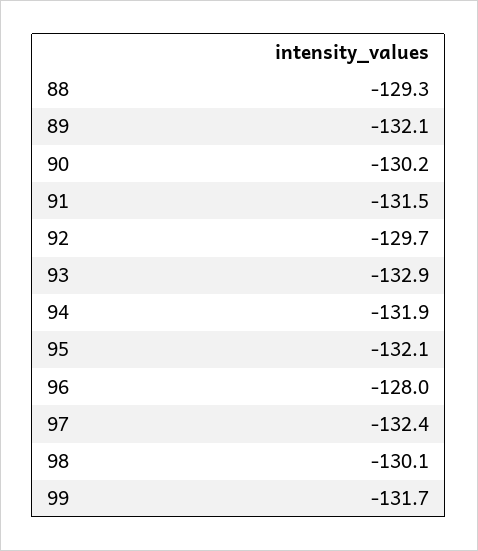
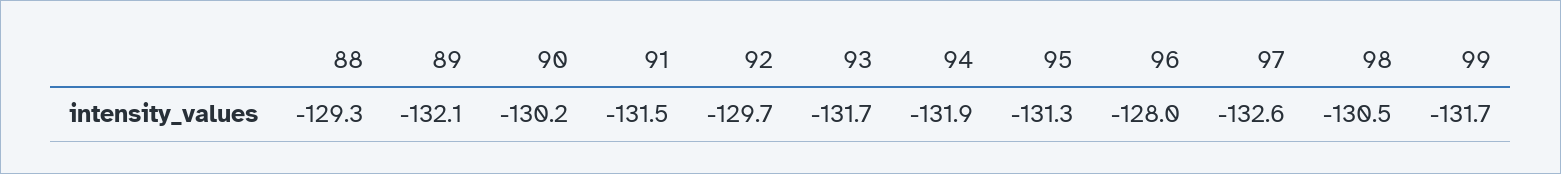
93: -132.9 -> -131.7
95: -132.1 -> -131.3
97: -132.4 -> -132.6
98: -130.1 -> -130.5

